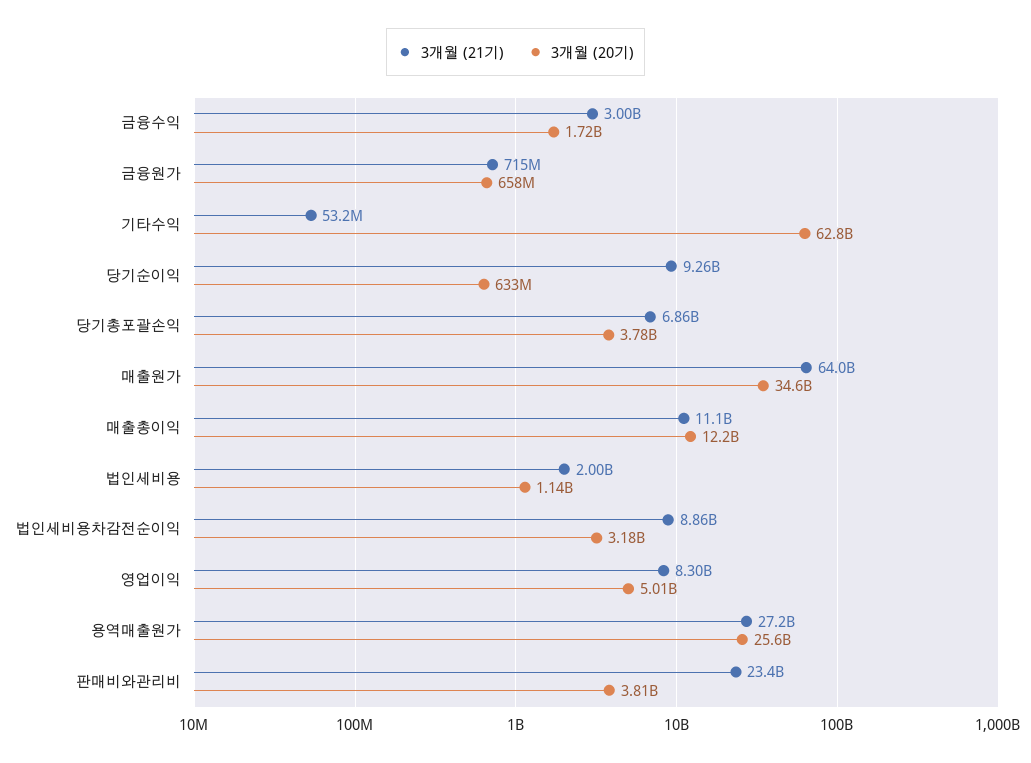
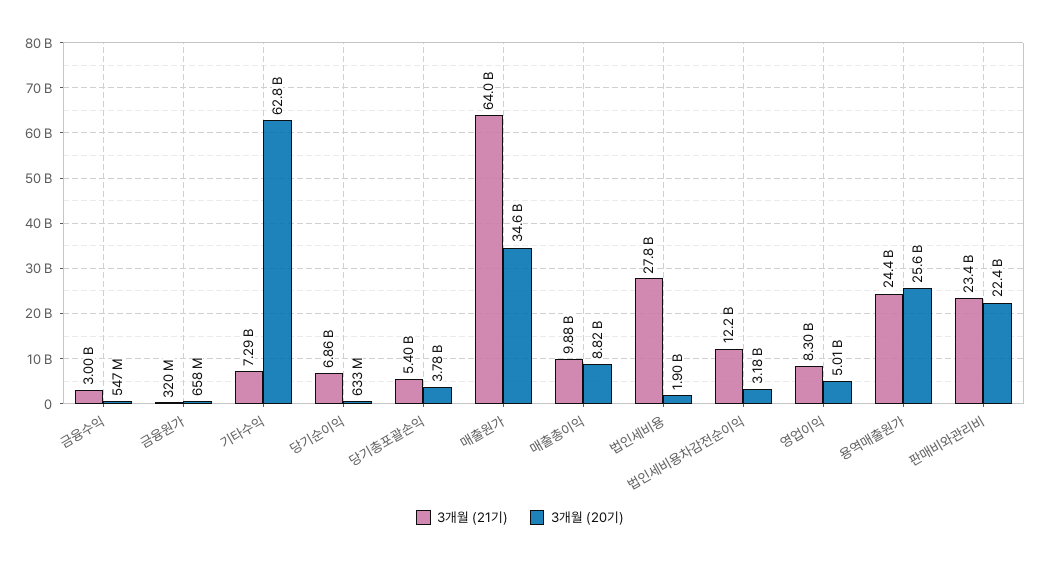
3개월 (20기), 금융수익: 1720000000 -> 547000000
3개월 (21기), 금융원가: 715000000 -> 320000000
3개월 (21기), 기타수익: 53200000 -> 7290000000
3개월 (21기), 당기순이익: 9260000000 -> 6860000000
3개월 (21기), 당기총포괄손익: 6860000000 -> 5400000000
3개월 (21기), 매출총이익: 11100000000 -> 9880000000
3개월 (20기), 매출총이익: 12200000000 -> 8820000000
3개월 (21기), 법인세비용: 2000000000 -> 27800000000
3개월 (20기), 법인세비용: 1140000000 -> 1900000000
3개월 (21기), 법인세비용차감전순이익: 8860000000 -> 12200000000
3개월 (21기), 용역매출원가: 27200000000 -> 24400000000
3개월 (20기), 판매비와관리비: 3810000000 -> 22400000000

